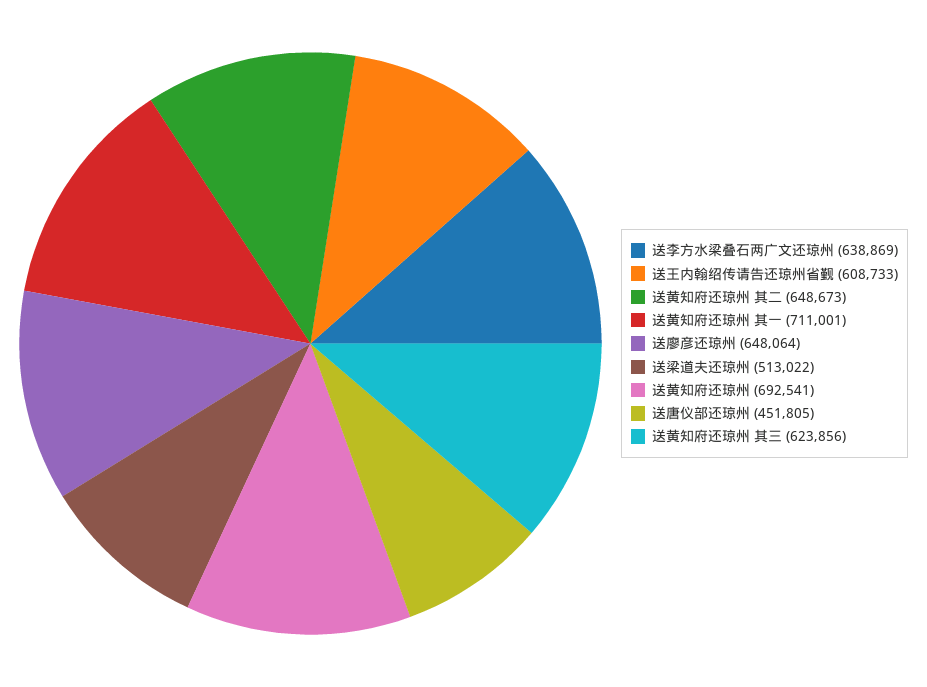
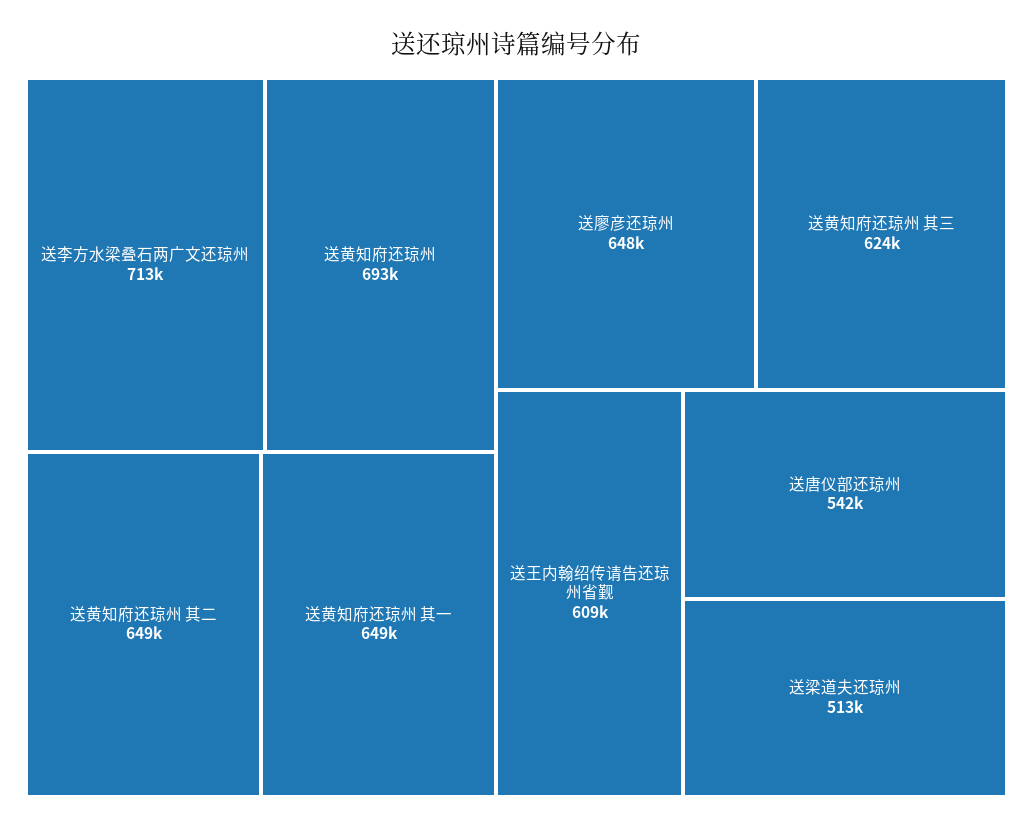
送李方水梁叠石两广文还琼州: 638869 -> 713000
送黄知府还琼州 其一: 711001 -> 649000
送唐仪部还琼州: 451805 -> 542000

